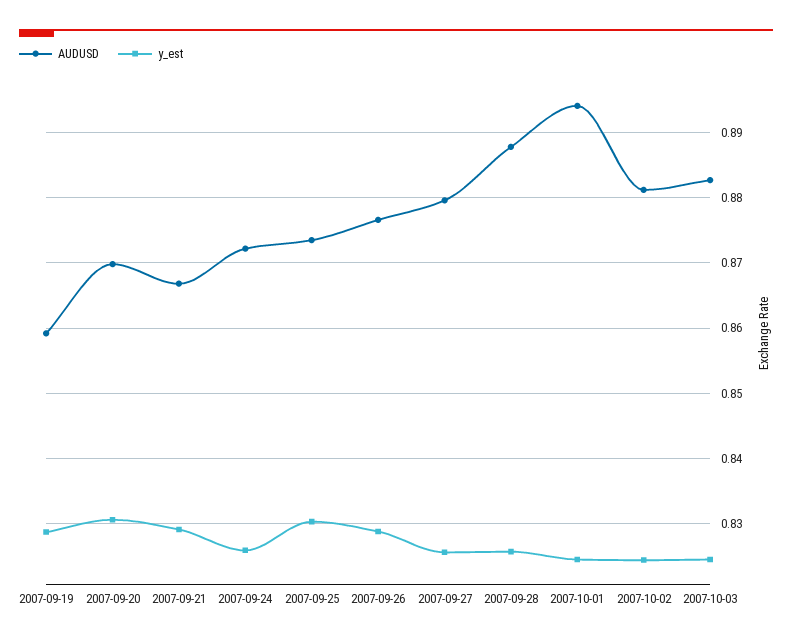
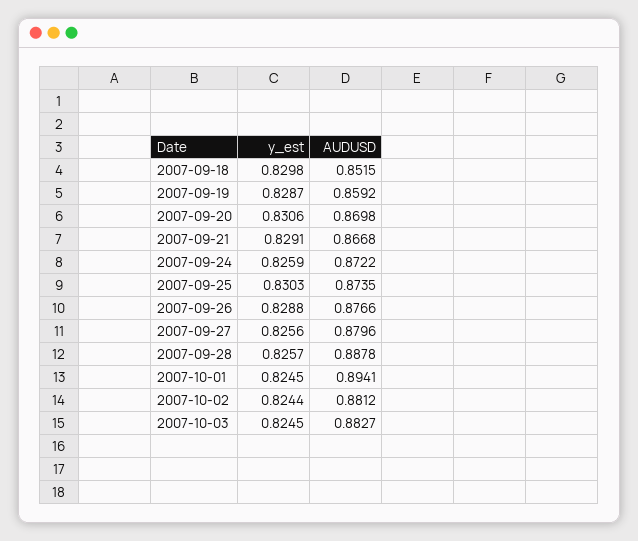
y_est, 2007-09-18: none -> 0.8298
AUDUSD, 2007-09-18: none -> 0.8515

